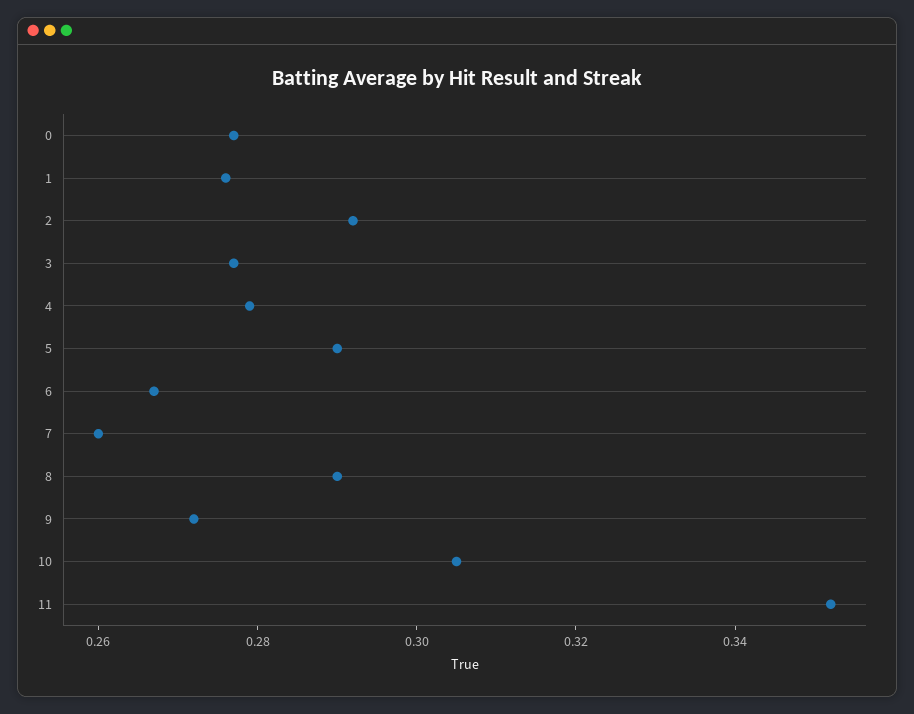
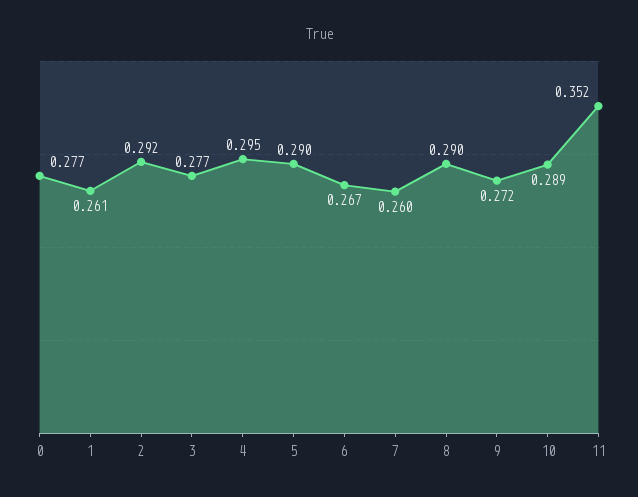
1: 0.275 -> 0.261
4: 0.28 -> 0.295
10: 0.305 -> 0.289

